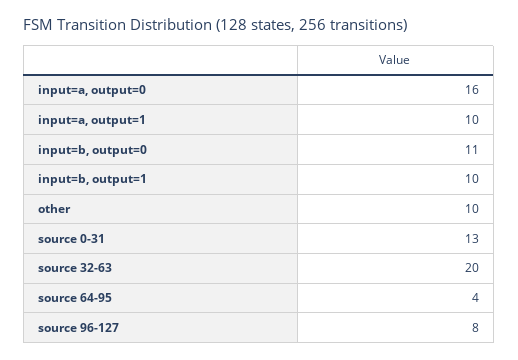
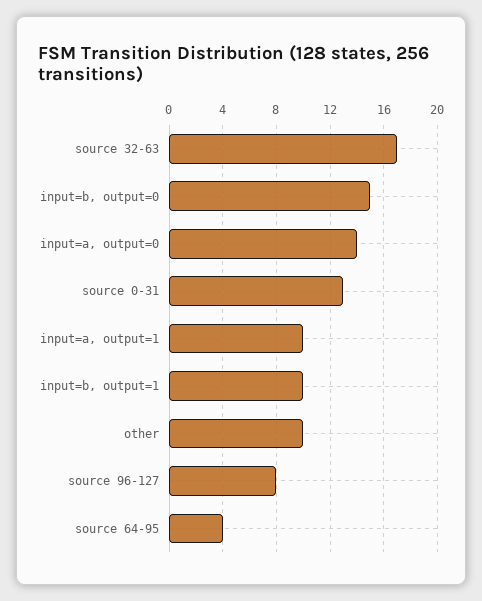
input=a, output=0: 16 -> 14
input=b, output=0: 11 -> 15
source 32-63: 20 -> 17

